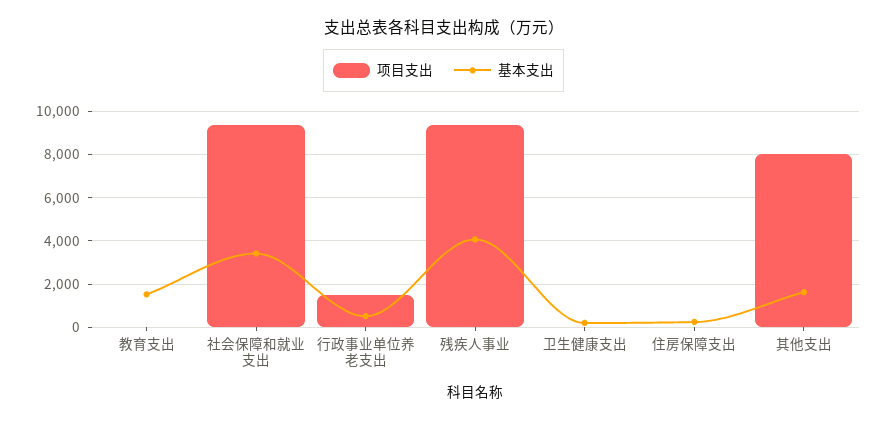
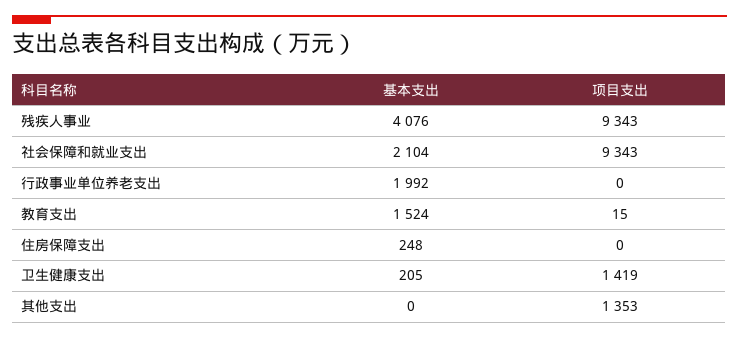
基本支出, 社会保障和就业支出: 3500 -> 2104
项目支出, 行政事业单位养老支出: 1500 -> 0
基本支出, 行政事业单位养老支出: 500 -> 1992
项目支出, 卫生健康支出: 0 -> 1419
项目支出, 其他支出: 8000 -> 1353
基本支出, 其他支出: 1500 -> 0

